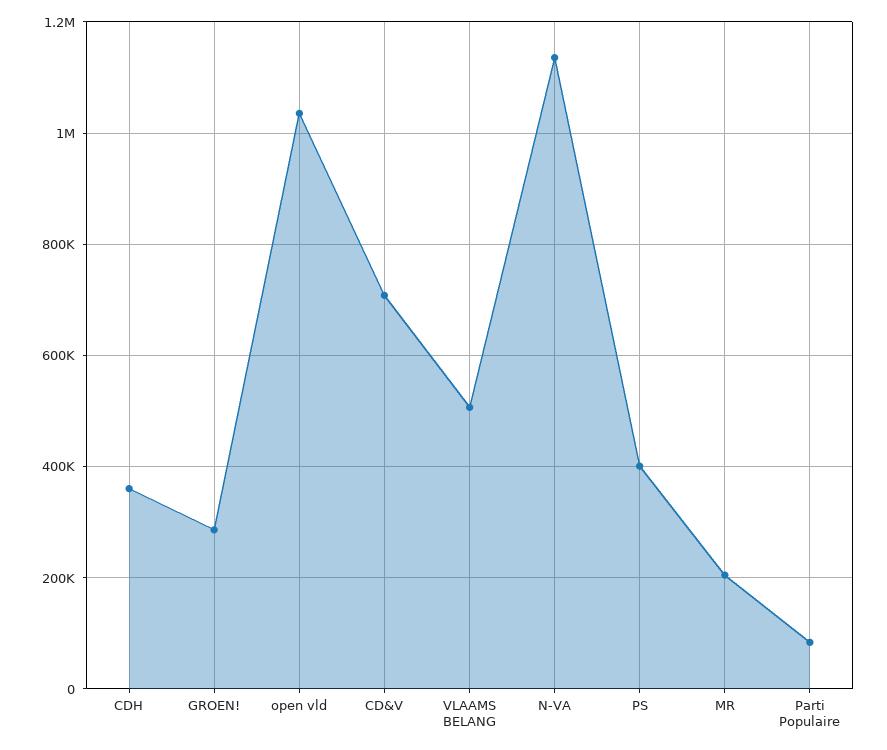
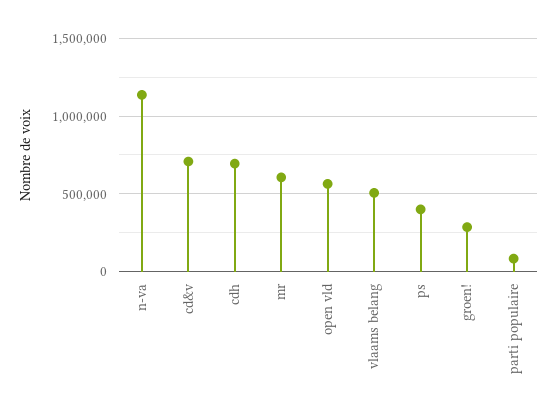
CDH: 360000 -> 700000
open vld: 1040000 -> 550000
MR: 200000 -> 600000

